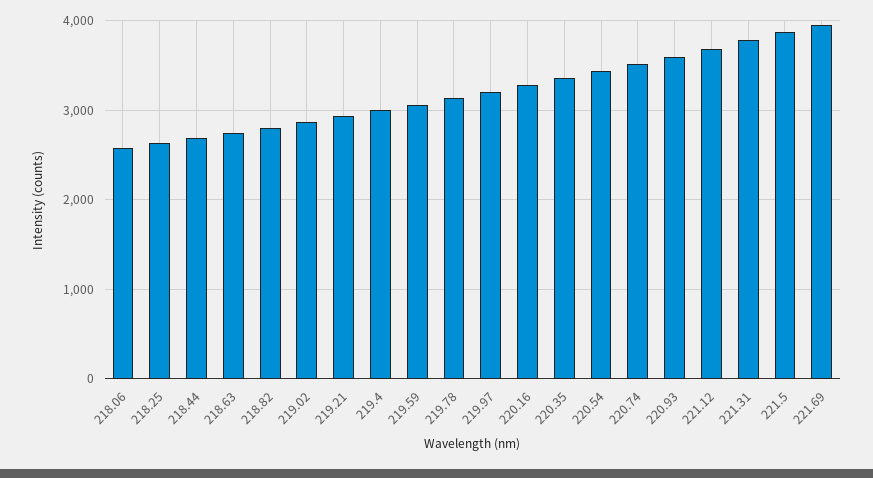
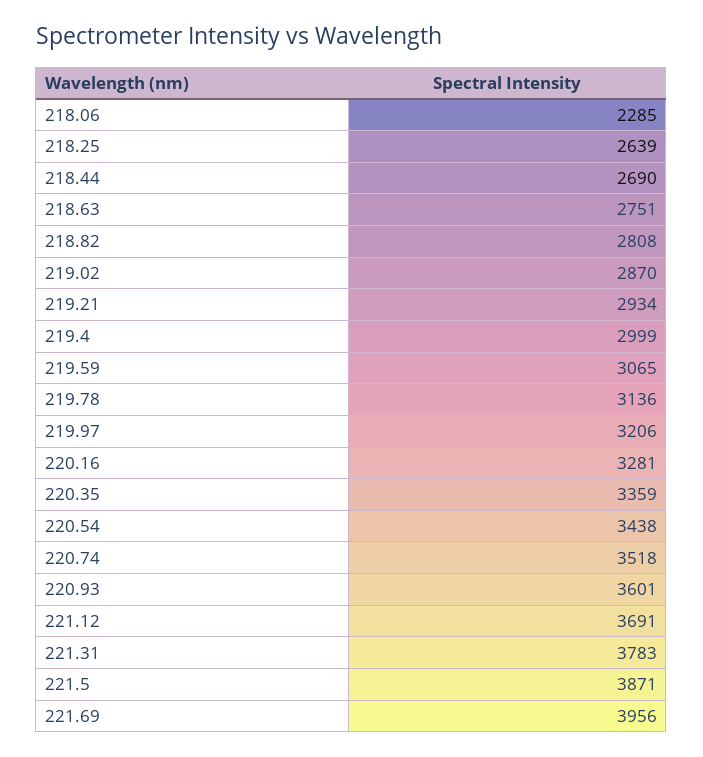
218.06: 2600 -> 2285

